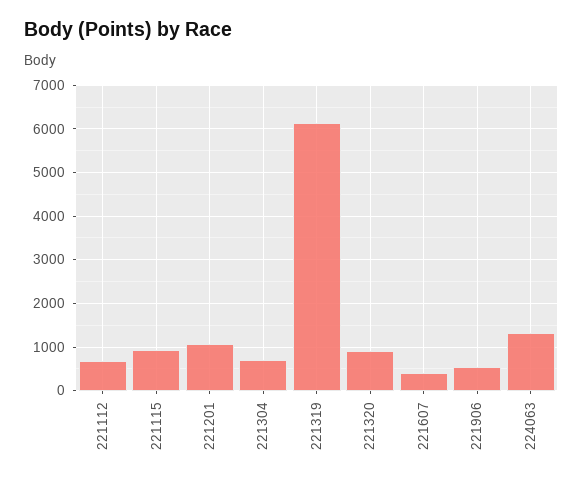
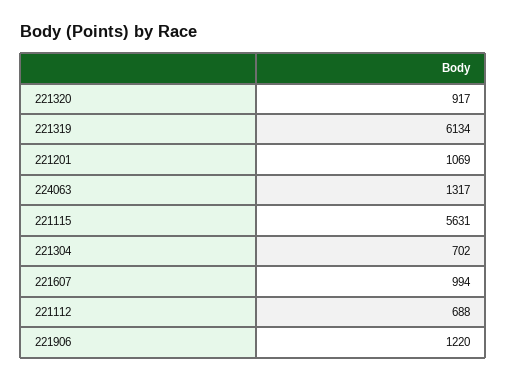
221115: 1000 -> 5631
221607: 400 -> 994
221906: 600 -> 1220

